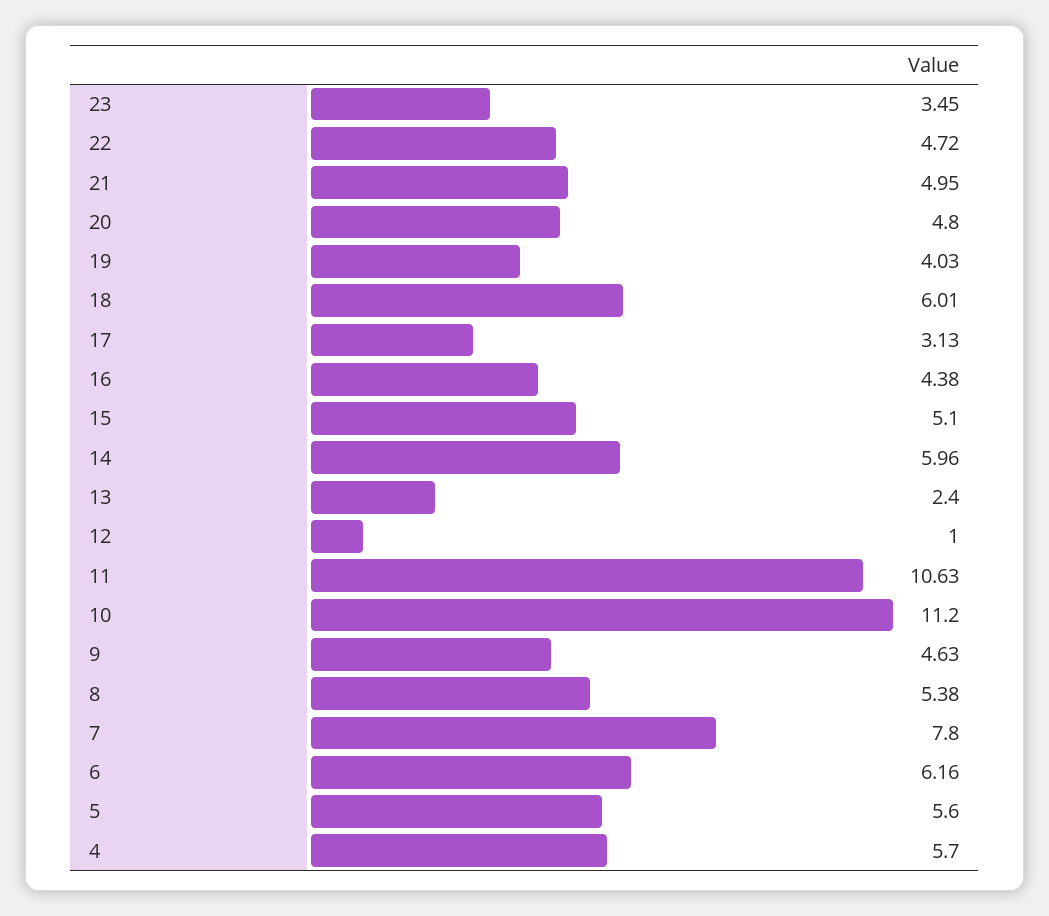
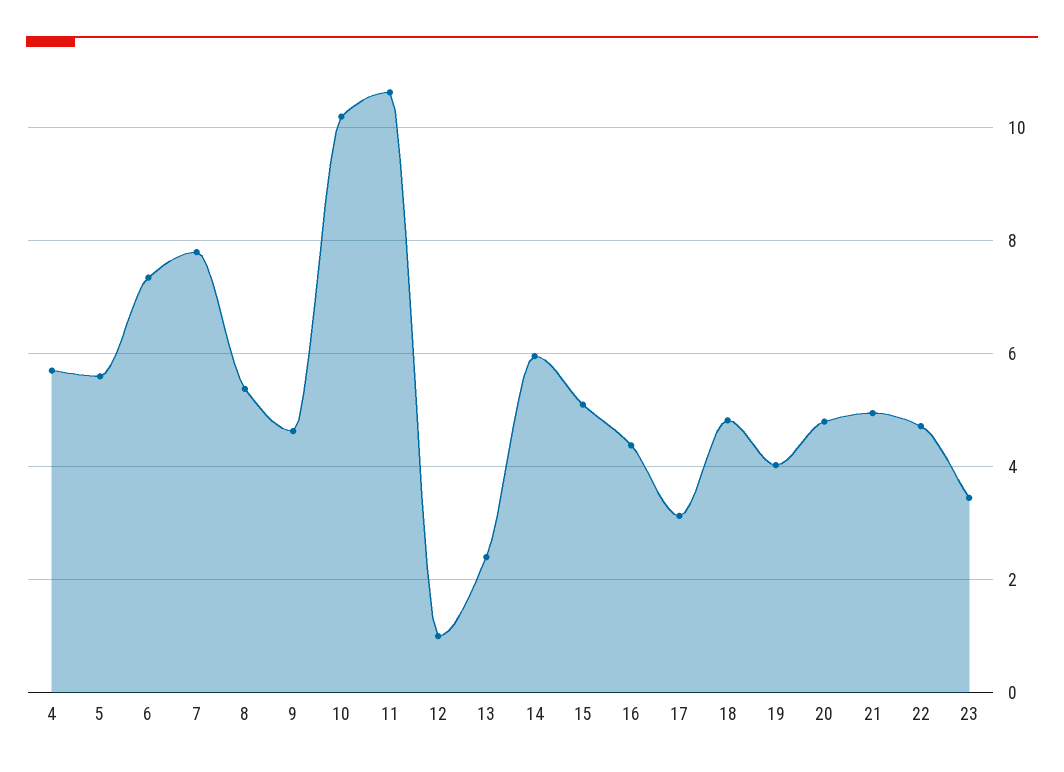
18: 6.01 -> 4.8
10: 11.2 -> 10.2
6: 6.16 -> 7.4

